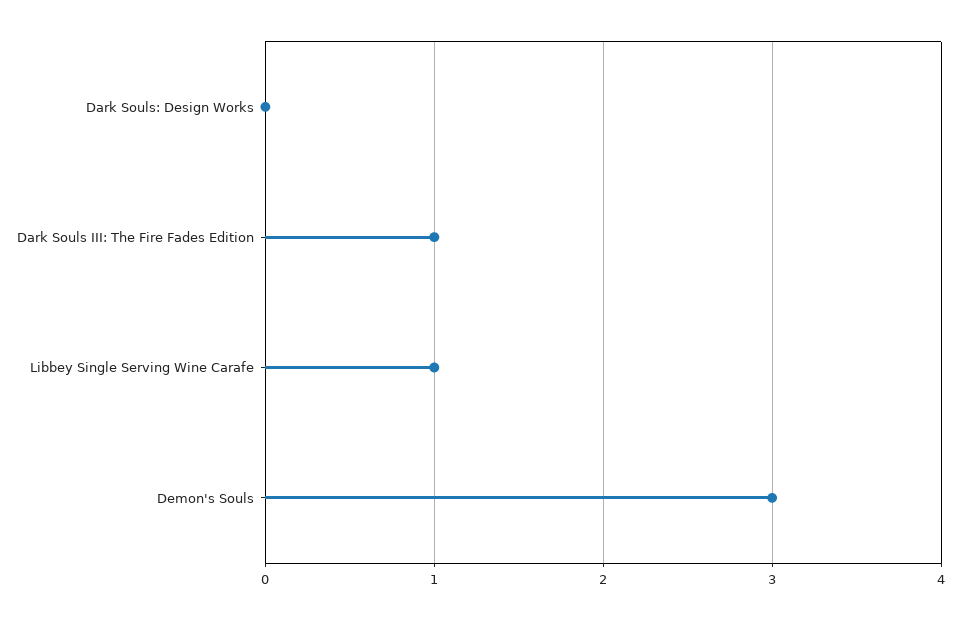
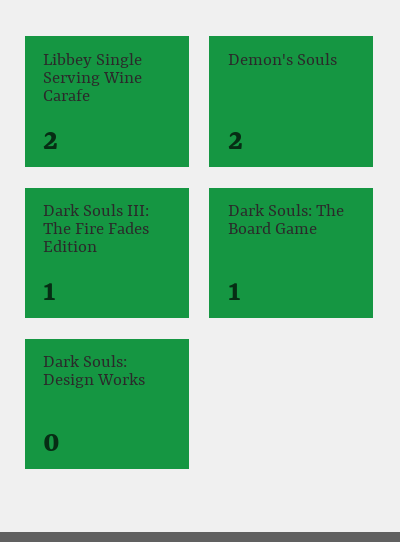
Libbey Single Serving Wine Carafe: 1 -> 2
Demon's Souls: 3 -> 2
Dark Souls: The Board Game: none -> 1

